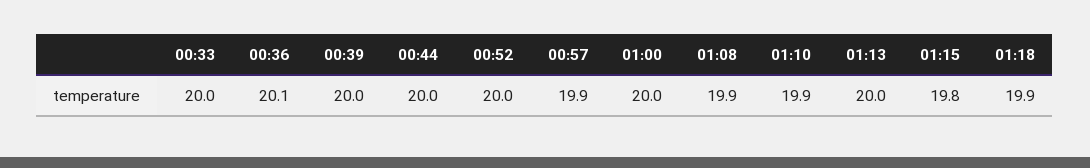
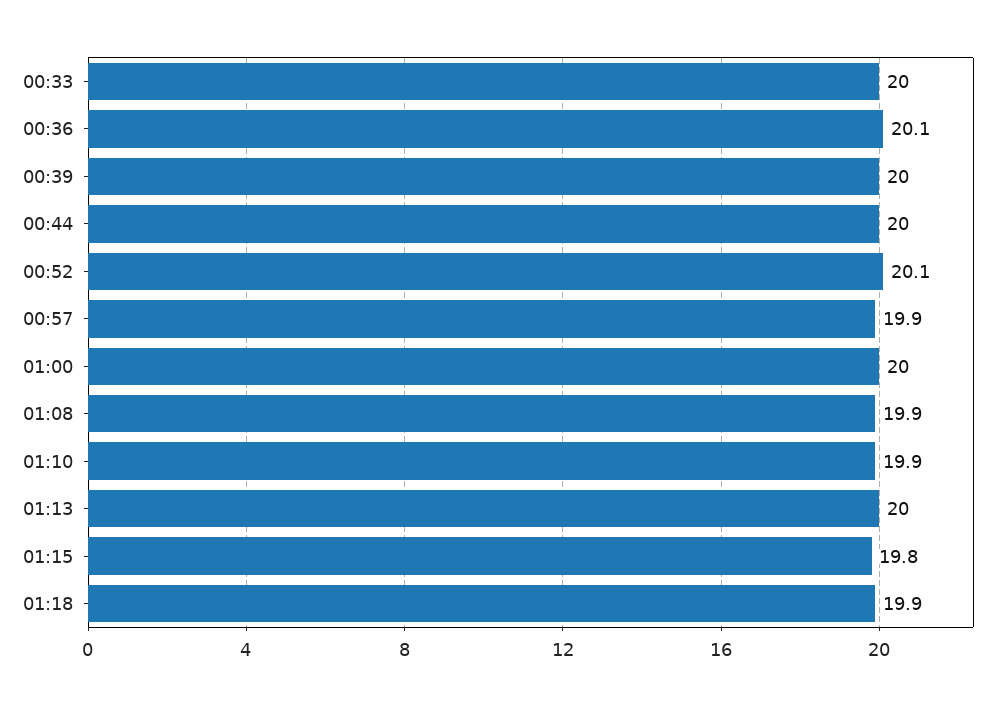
00:52: 20 -> 20.1

